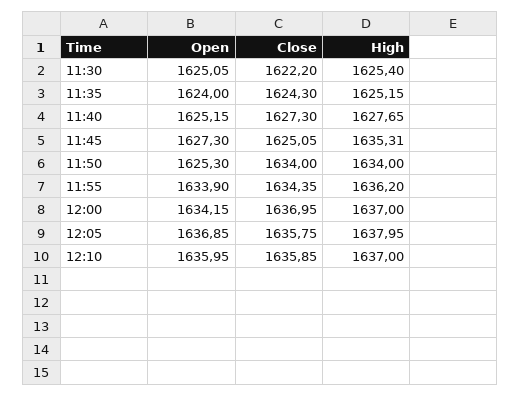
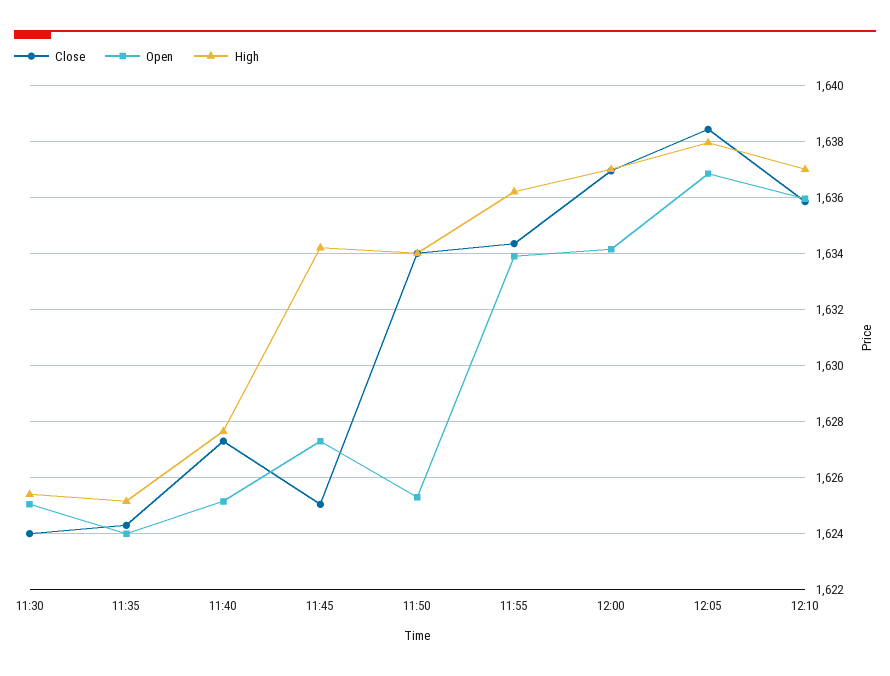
Close, 11:30: 1622.2 -> 1624
High, 11:45: 1635.31 -> 1634.25
Close, 12:05: 1635.75 -> 1638.5

